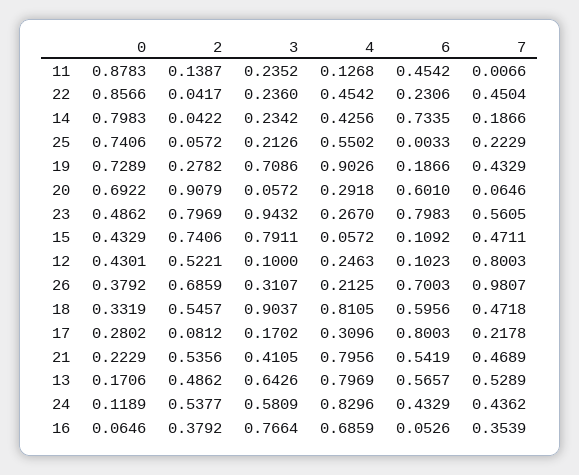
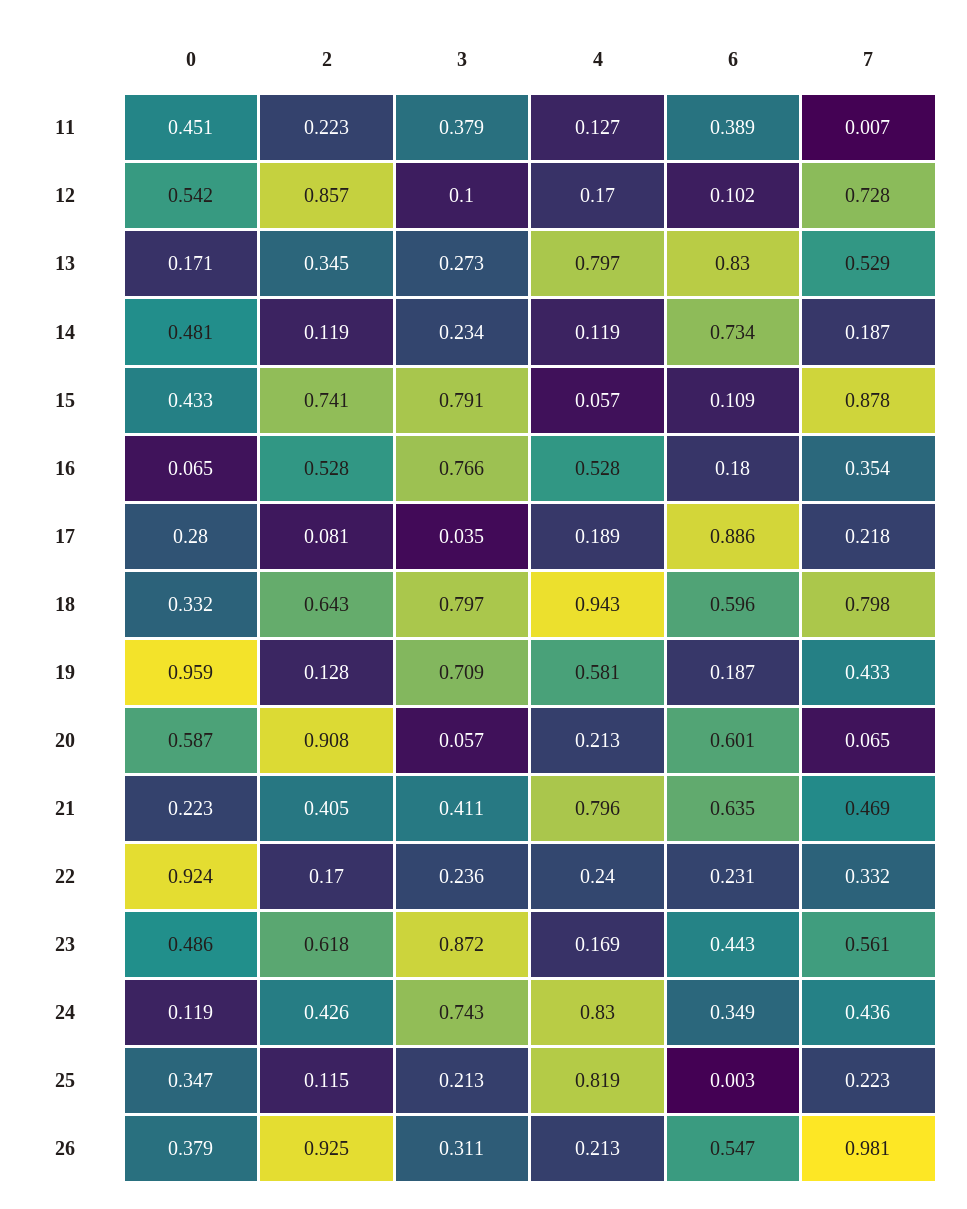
0, 11: 0.8783 -> 0.451
2, 11: 0.1387 -> 0.223
3, 11: 0.2352 -> 0.379
6, 11: 0.4542 -> 0.389
0, 22: 0.8566 -> 0.924
2, 22: 0.0417 -> 0.17
4, 22: 0.4542 -> 0.24
7, 22: 0.4504 -> 0.332
0, 14: 0.7983 -> 0.481
2, 14: 0.0422 -> 0.119
4, 14: 0.4256 -> 0.119
0, 25: 0.7406 -> 0.347
2, 25: 0.0572 -> 0.115
4, 25: 0.5502 -> 0.819
0, 19: 0.7289 -> 0.959
2, 19: 0.2782 -> 0.128
4, 19: 0.9026 -> 0.581
0, 20: 0.6922 -> 0.587
4, 20: 0.2918 -> 0.213
2, 23: 0.7969 -> 0.618
3, 23: 0.9432 -> 0.872
4, 23: 0.267 -> 0.169
6, 23: 0.7983 -> 0.443
7, 15: 0.4711 -> 0.878
0, 12: 0.4301 -> 0.542
2, 12: 0.5221 -> 0.857
4, 12: 0.2463 -> 0.17
7, 12: 0.8003 -> 0.728
2, 26: 0.6859 -> 0.925
6, 26: 0.7003 -> 0.547
2, 18: 0.5457 -> 0.643
3, 18: 0.9037 -> 0.797
4, 18: 0.8105 -> 0.943
7, 18: 0.4718 -> 0.798
3, 17: 0.1702 -> 0.035
4, 17: 0.3096 -> 0.189
6, 17: 0.8003 -> 0.886
2, 21: 0.5356 -> 0.405
6, 21: 0.5419 -> 0.635
2, 13: 0.4862 -> 0.345
3, 13: 0.6426 -> 0.273
6, 13: 0.5657 -> 0.83
2, 24: 0.5377 -> 0.426
3, 24: 0.5809 -> 0.743
6, 24: 0.4329 -> 0.349
2, 16: 0.3792 -> 0.528
4, 16: 0.6859 -> 0.528
6, 16: 0.0526 -> 0.18

